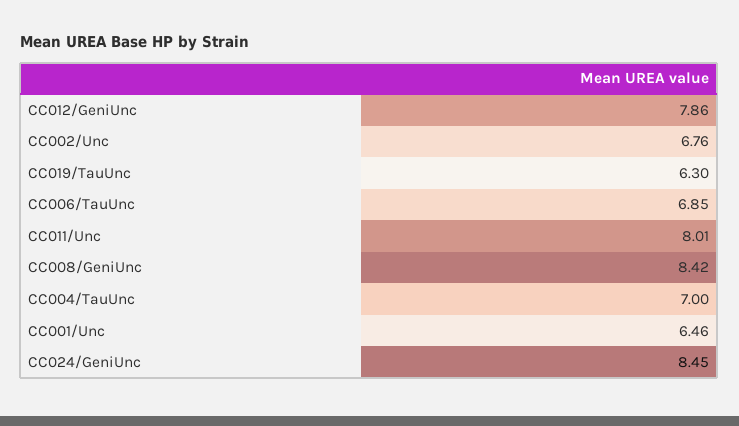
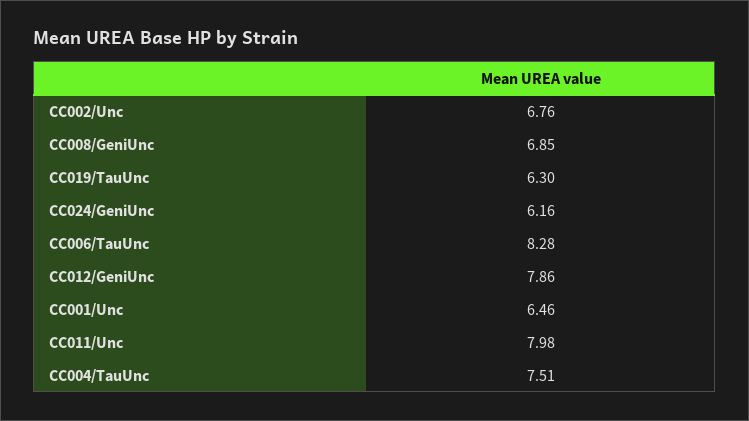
CC006/TauUnc: 6.85 -> 8.28
CC011/Unc: 8.01 -> 7.98
CC008/GeniUnc: 8.42 -> 6.85
CC004/TauUnc: 7 -> 7.51
CC024/GeniUnc: 8.45 -> 6.16

